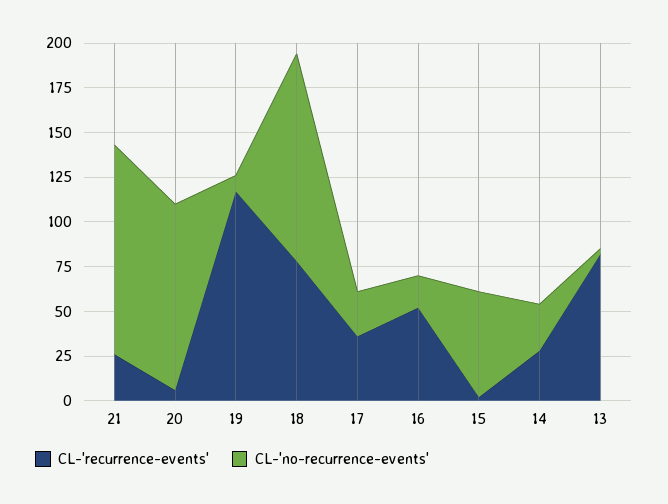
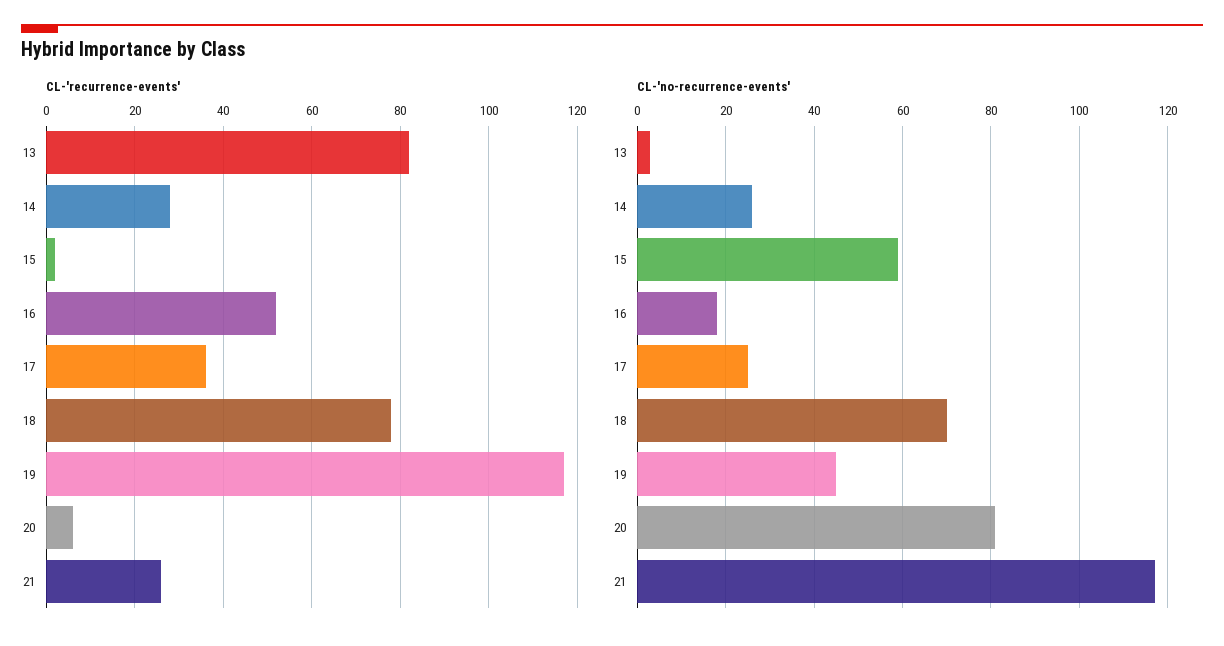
CL-'no-recurrence-events', 20: 105 -> 80
CL-'no-recurrence-events', 19: 10 -> 45
CL-'no-recurrence-events', 18: 115 -> 70

